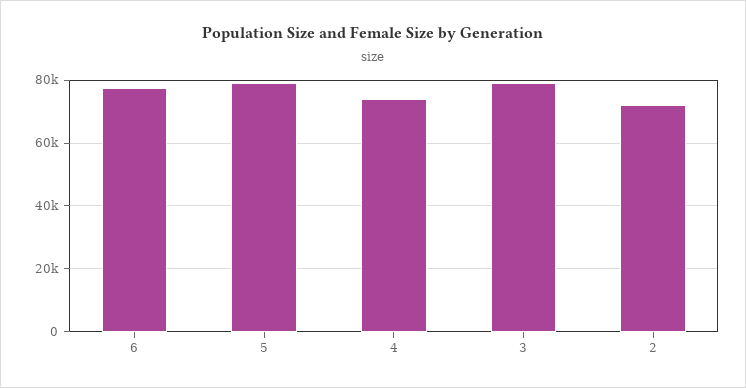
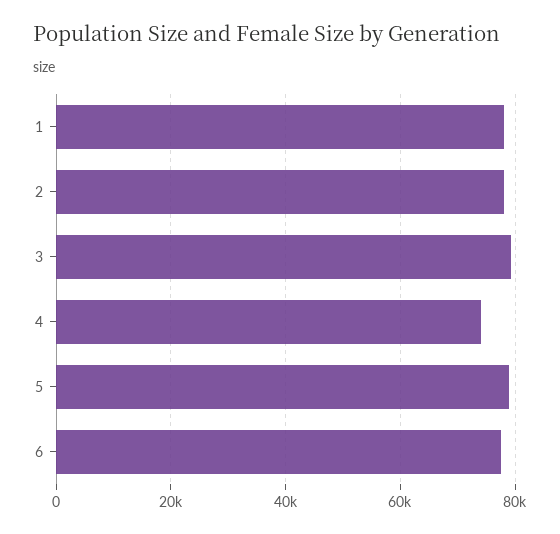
2: 72000 -> 78000
1: none -> 78000

